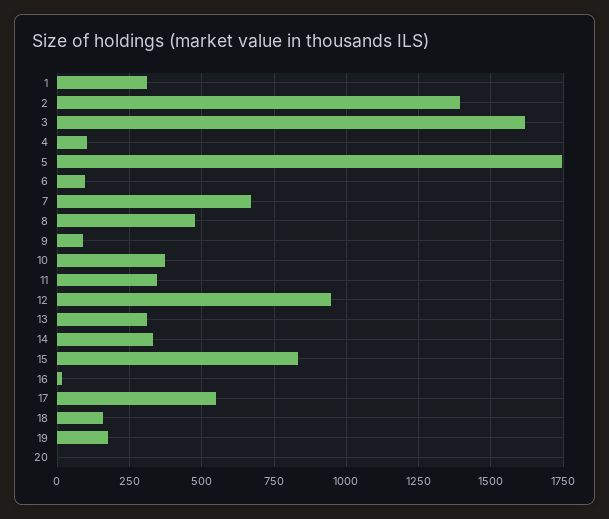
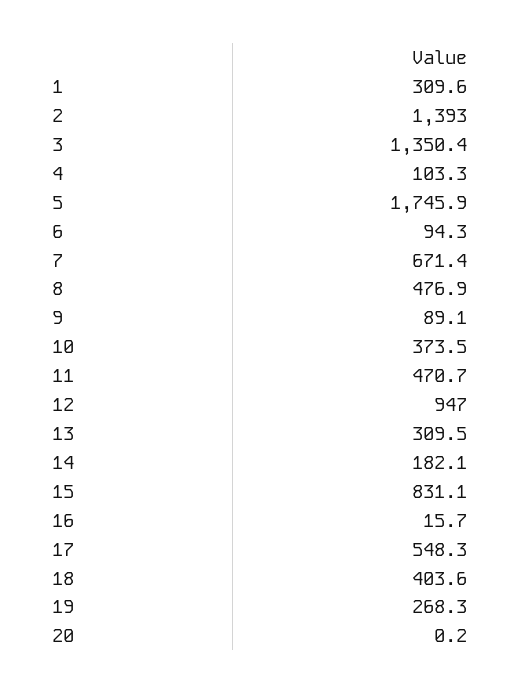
3: 1625 -> 1350.4
11: 350 -> 470.7
14: 325 -> 182.1
18: 150 -> 403.6
19: 175 -> 268.3

